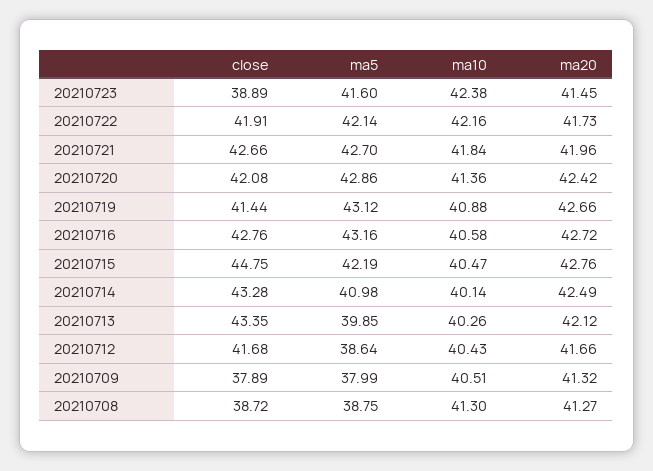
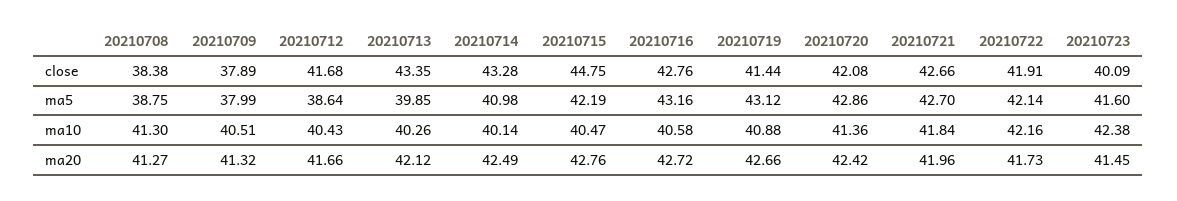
close, 20210723: 38.89 -> 40.09
close, 20210708: 38.72 -> 38.38

